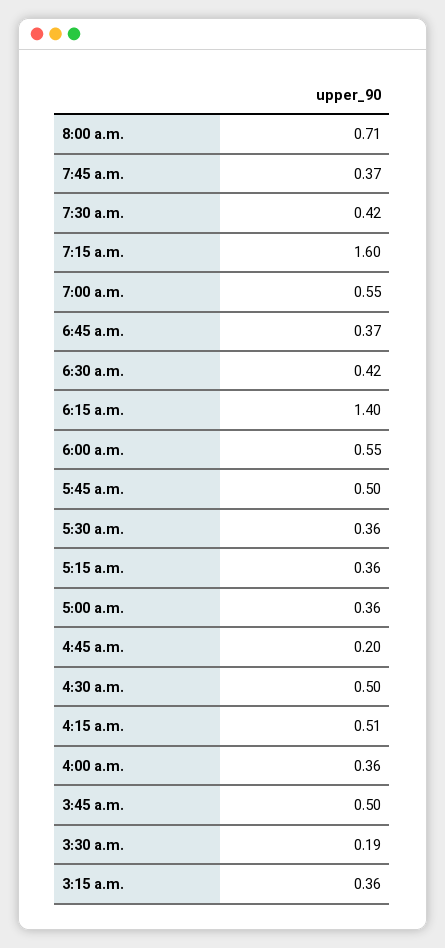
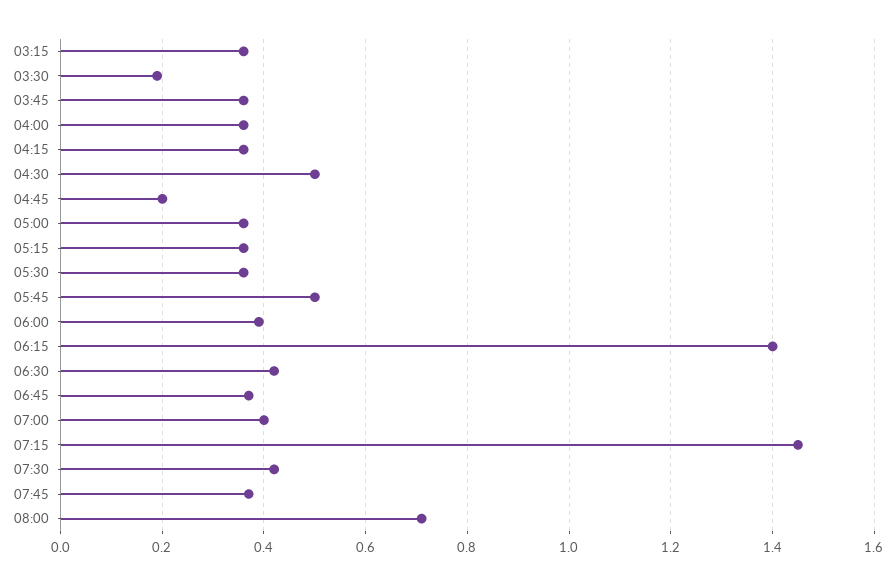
7:15 a.m.: 1.6 -> 1.45
7:00 a.m.: 0.55 -> 0.4
6:00 a.m.: 0.55 -> 0.4
4:15 a.m.: 0.51 -> 0.35
3:45 a.m.: 0.5 -> 0.35

